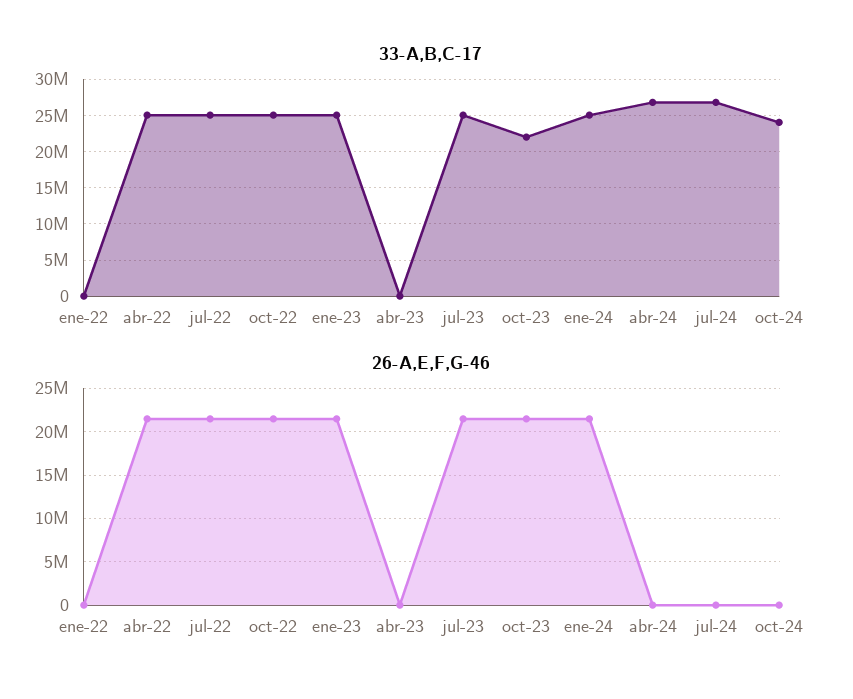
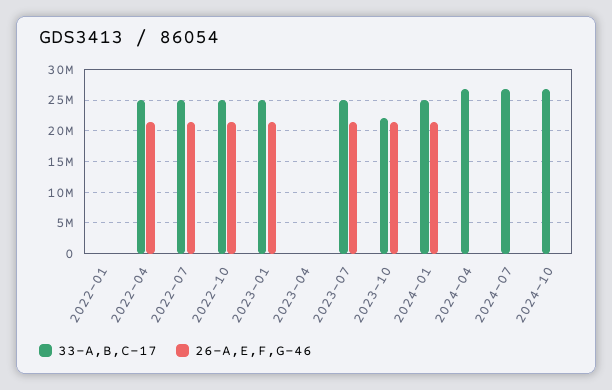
33-A,B,C-17, oct-24: 24000000 -> 27000000

